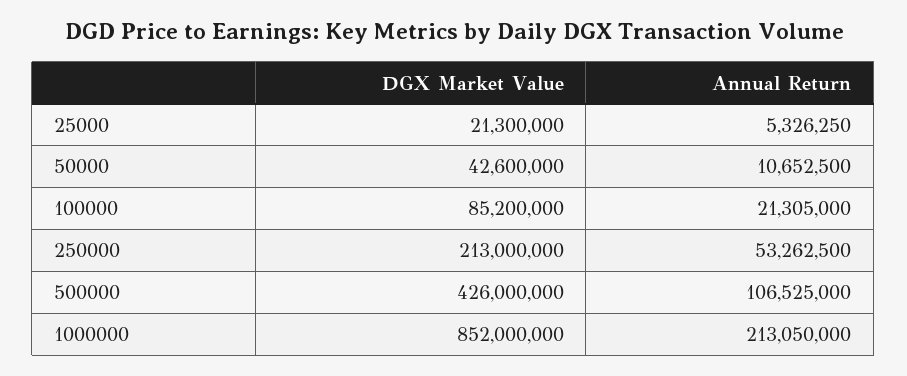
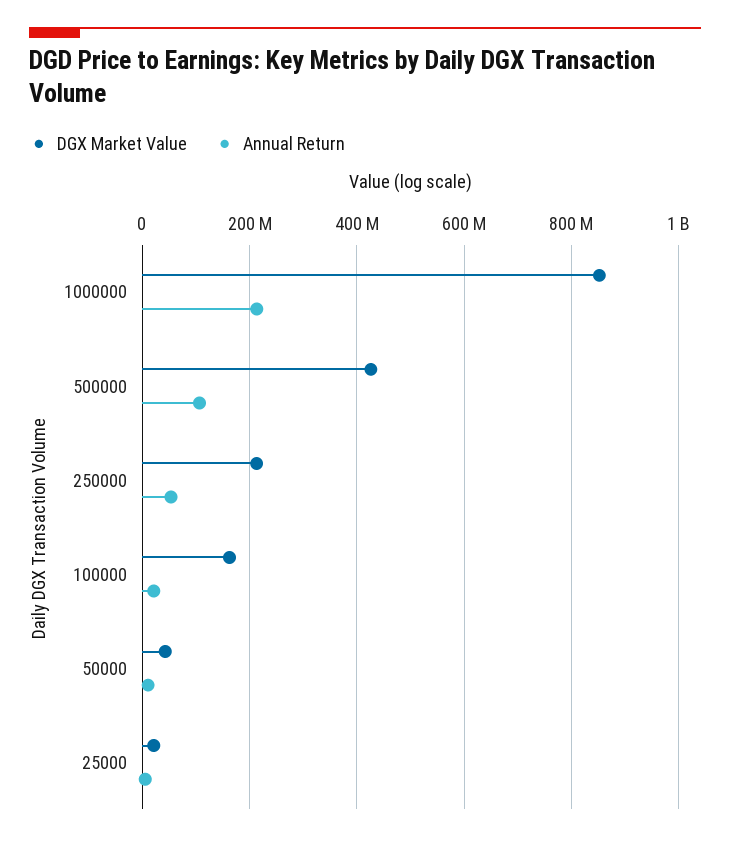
DGX Market Value, 100000: 85200000 -> 160000000

